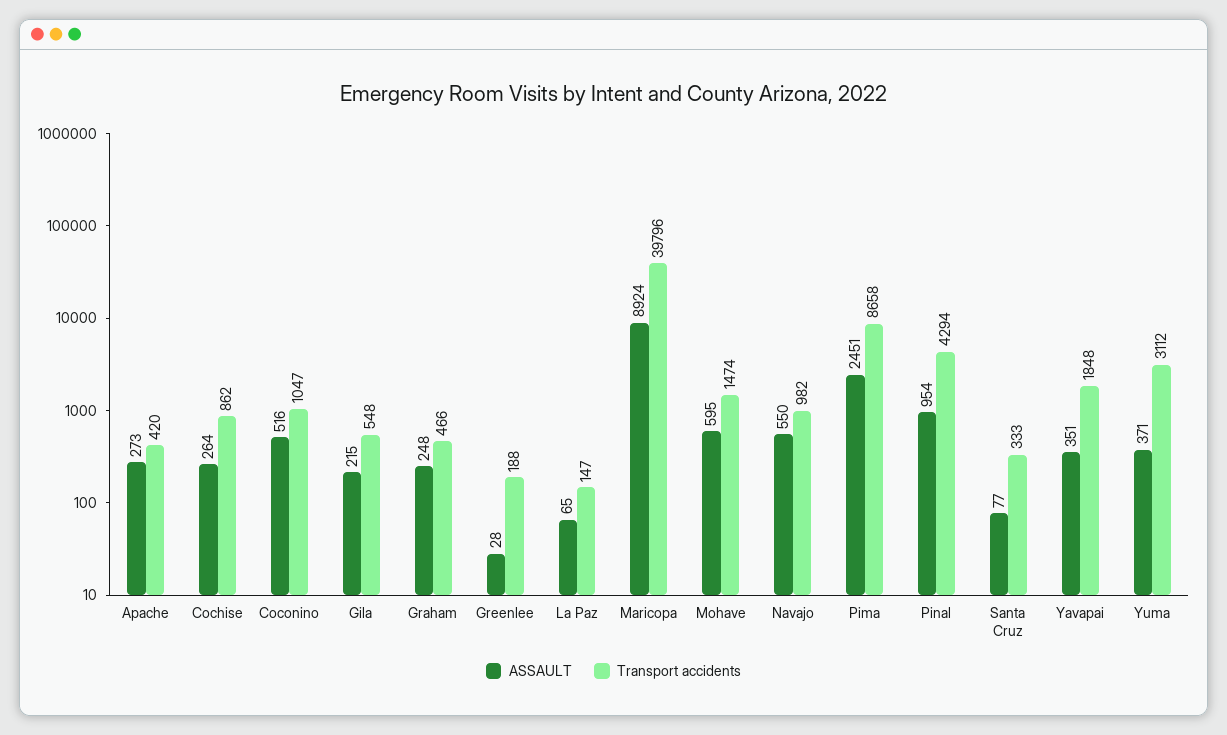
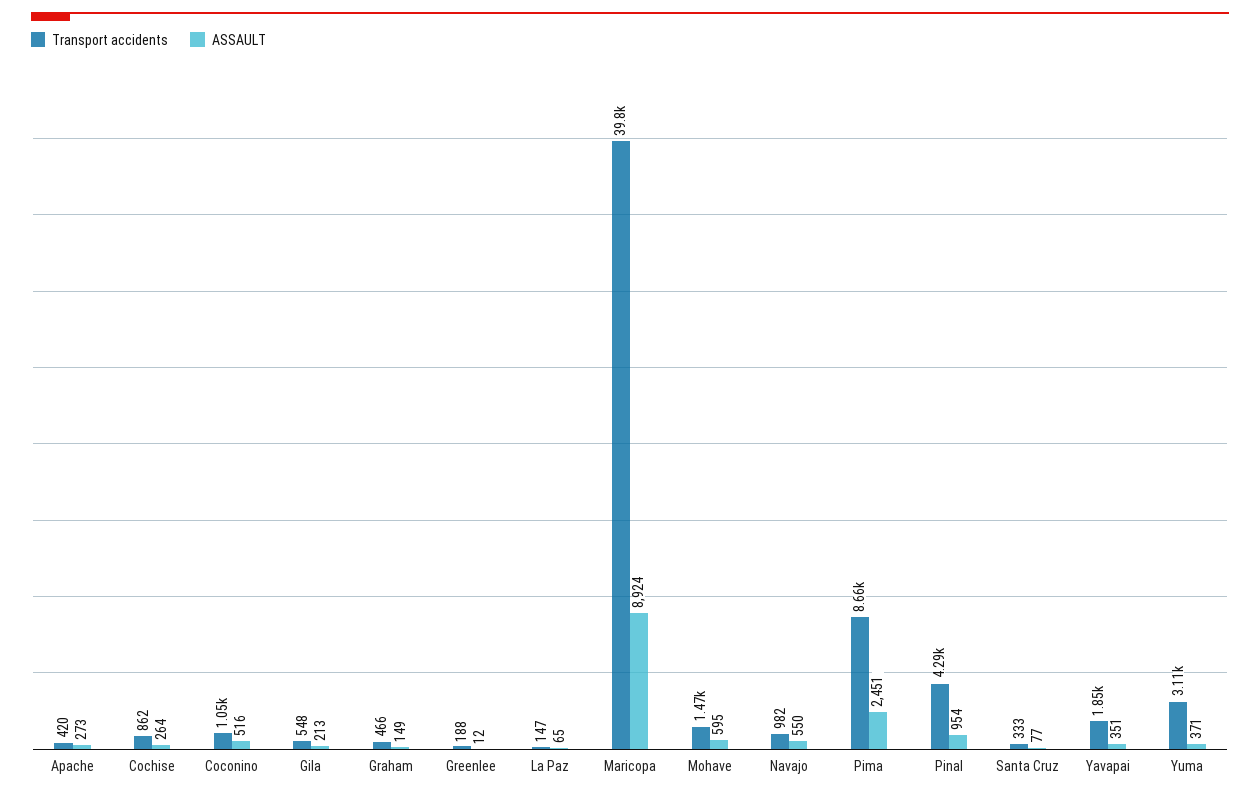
ASSAULT, Gila: 215 -> 213
ASSAULT, Graham: 248 -> 149
ASSAULT, Greenlee: 28 -> 12

